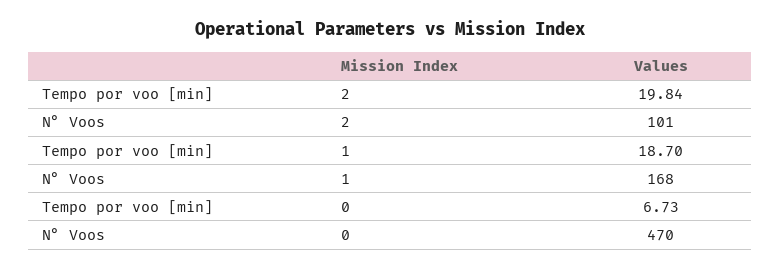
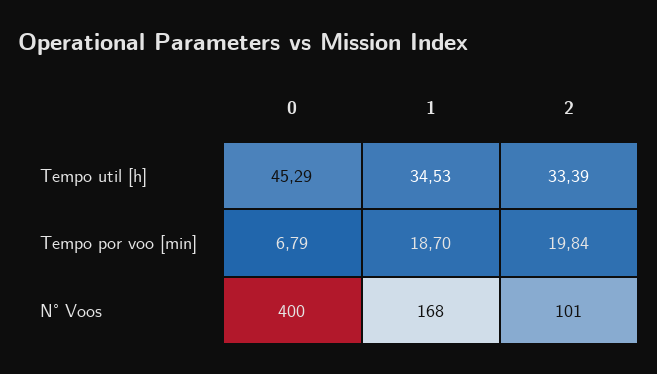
Tempo por voo [min], 0: 6.73 -> 6.79
N° Voos, 0: 470 -> 400
Tempo util [h], 0: none -> 45.29
Tempo util [h], 1: none -> 34.53
Tempo util [h], 2: none -> 33.39

